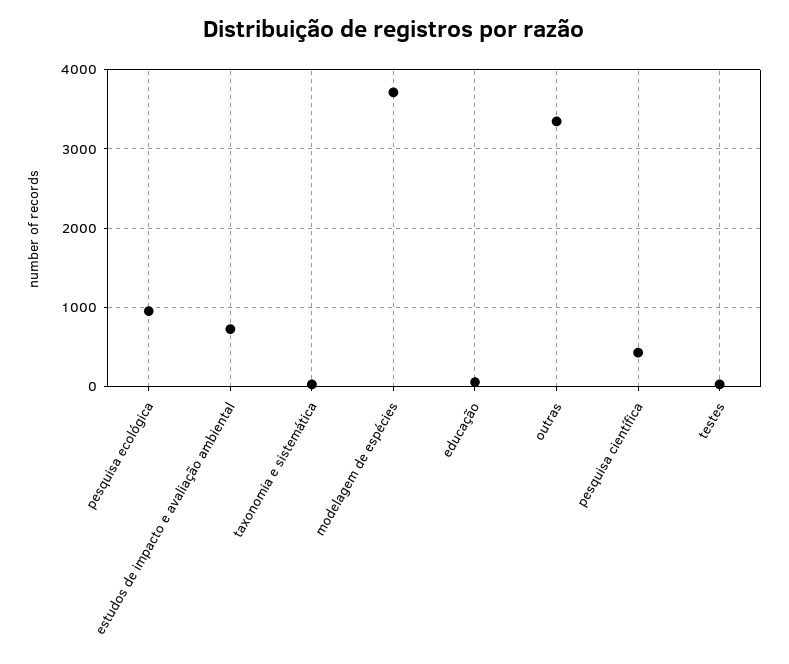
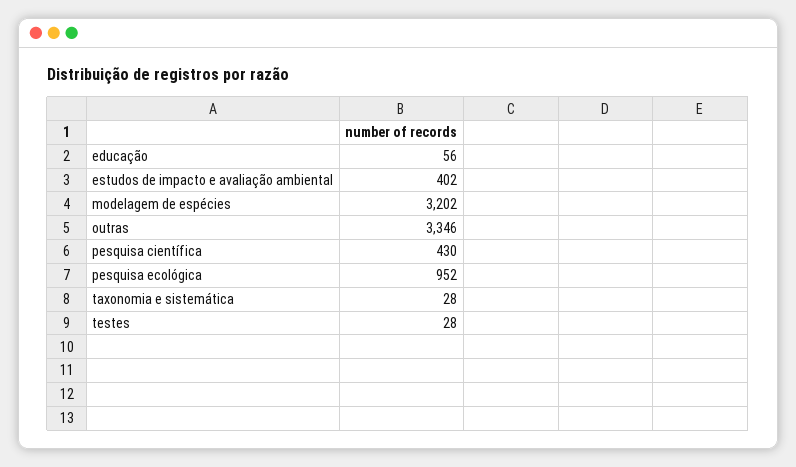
estudos de impacto e avaliação ambiental: 700 -> 402
modelagem de espécies: 3700 -> 3202

